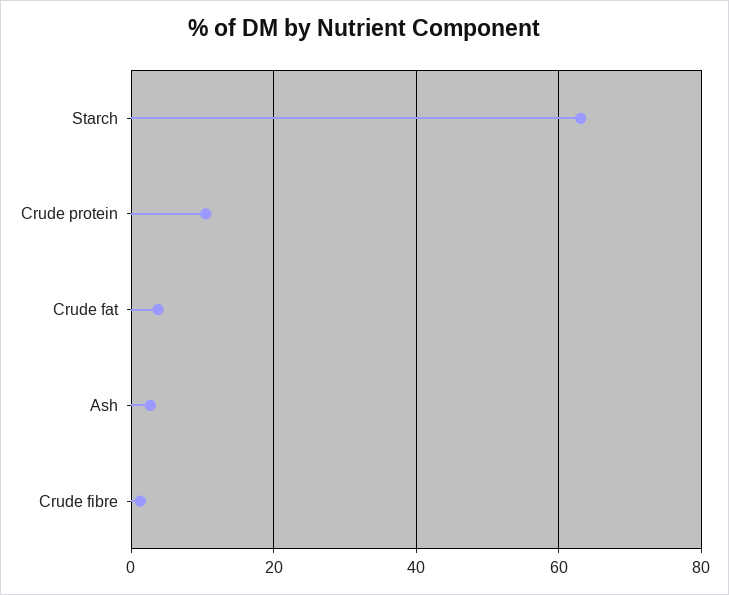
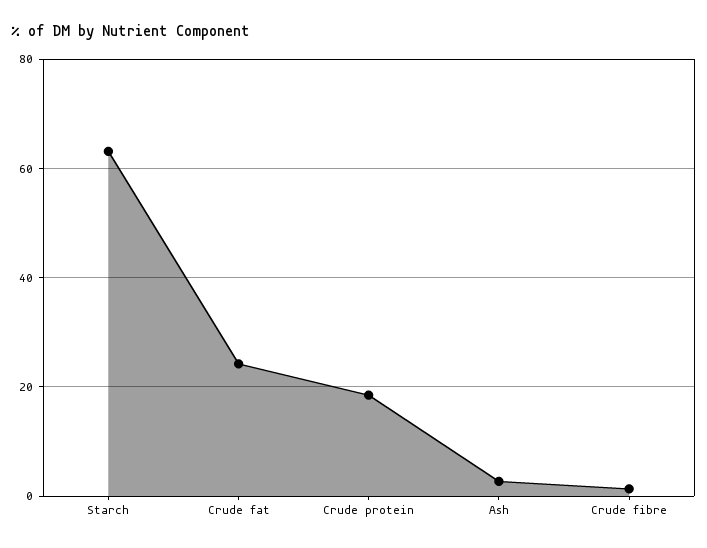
Crude protein: 10 -> 18
Crude fat: 4 -> 24

